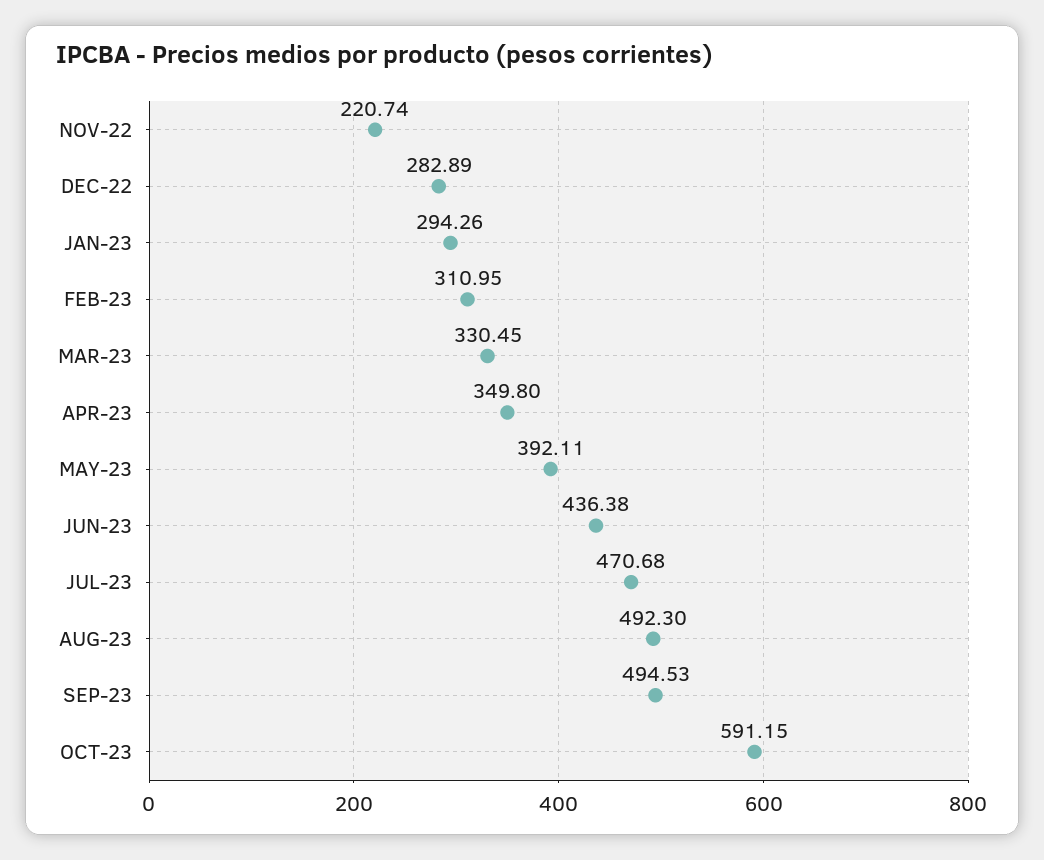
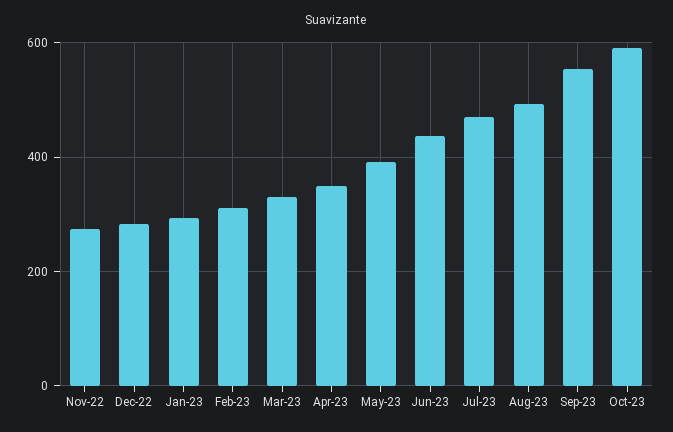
NOV-22: 220.74 -> 280
SEP-23: 494.53 -> 560

